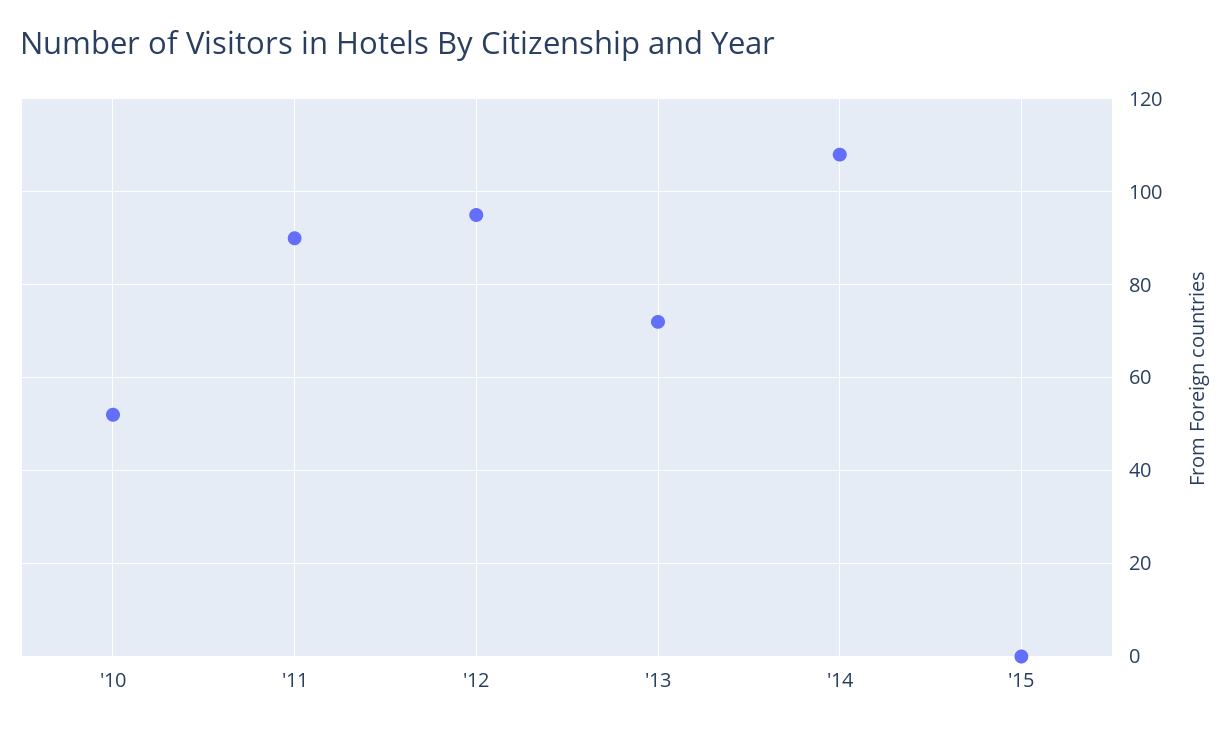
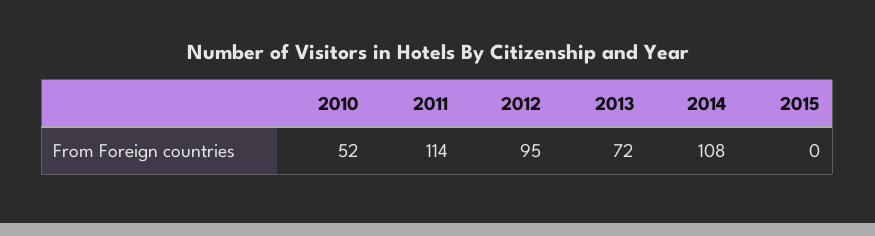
'11: 90 -> 114

